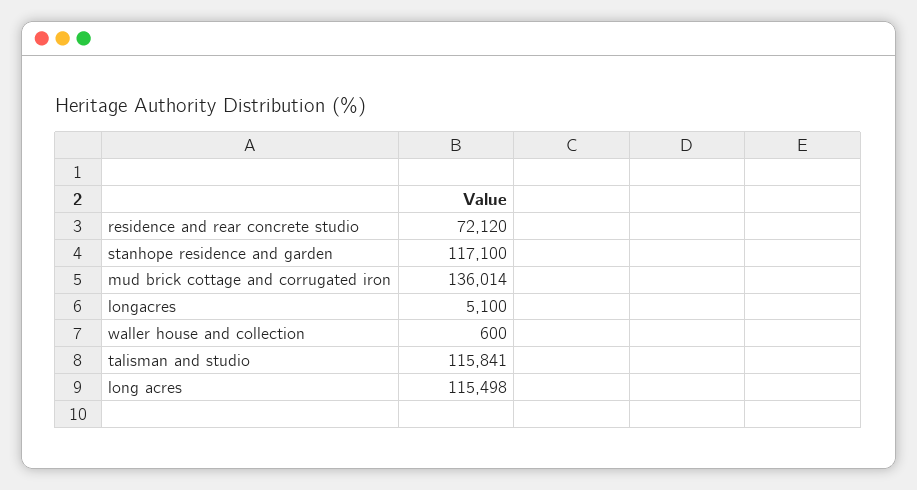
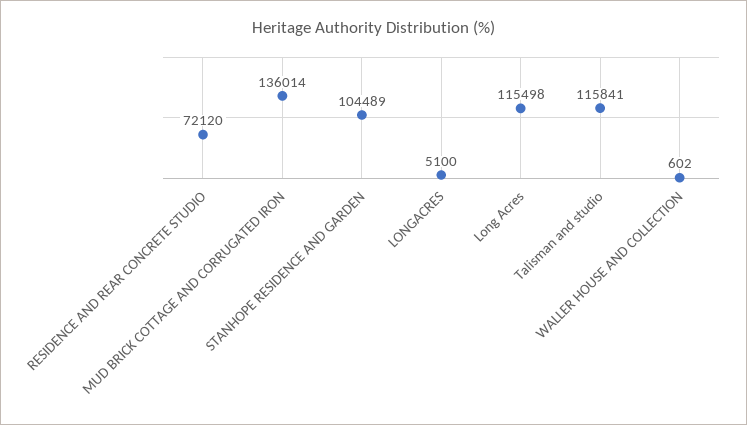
stanhope residence and garden: 117100 -> 104489
waller house and collection: 600 -> 602

